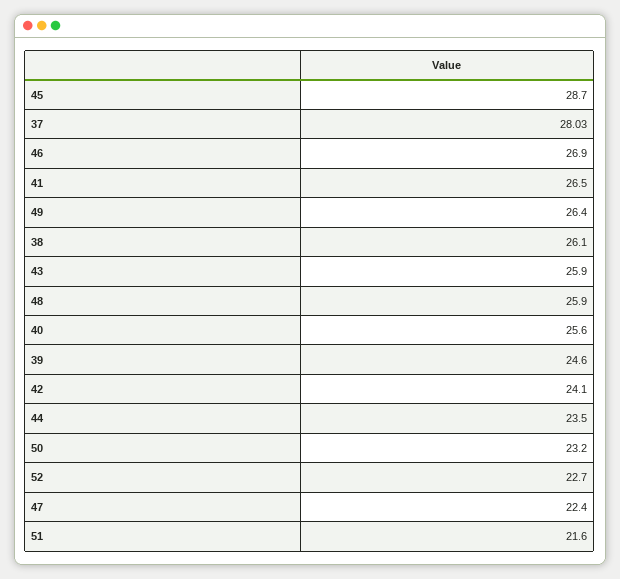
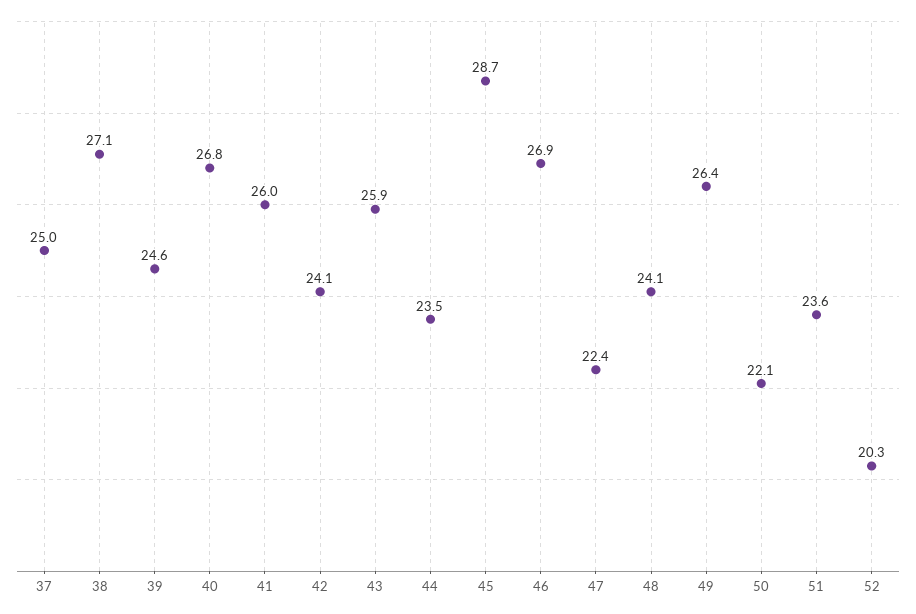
37: 28.03 -> 25
41: 26.5 -> 26
38: 26.1 -> 27.1
48: 25.9 -> 24.1
40: 25.6 -> 26.8
50: 23.2 -> 22.1
52: 22.7 -> 20.3
51: 21.6 -> 23.6

